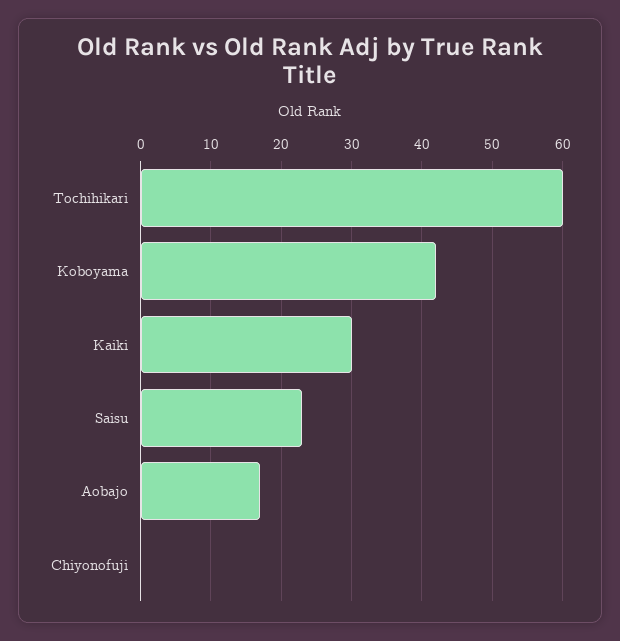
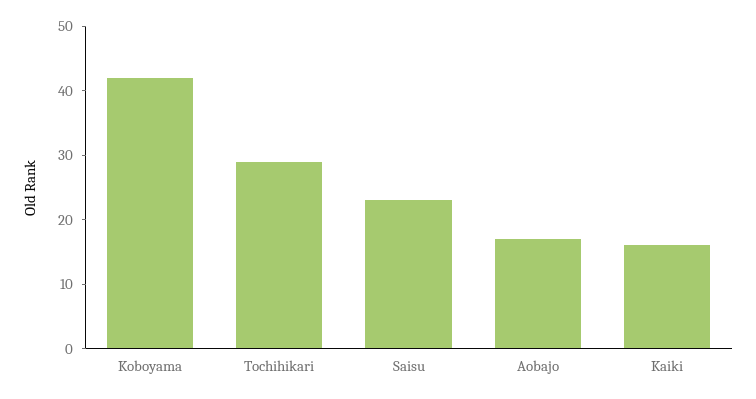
Tochihikari: 60 -> 30
Kaiki: 30 -> 15
Chiyonofuji: 0 -> none

